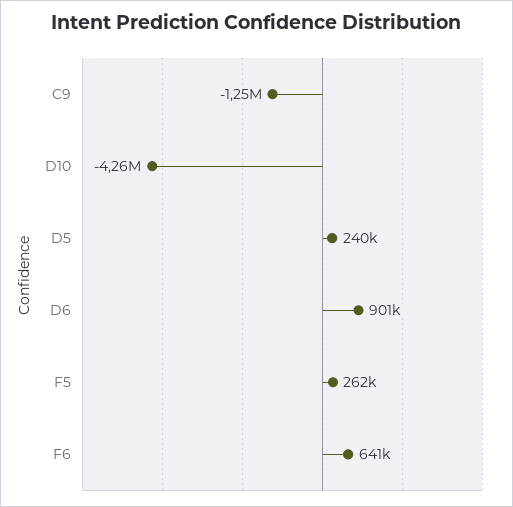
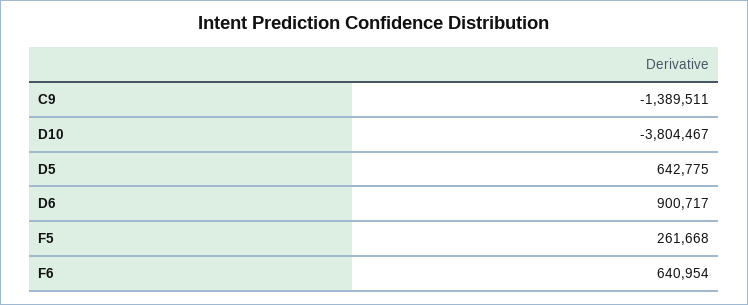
C9: -1250000 -> -1389511
D10: -4260000 -> -3804467
D5: 240000 -> 642775

